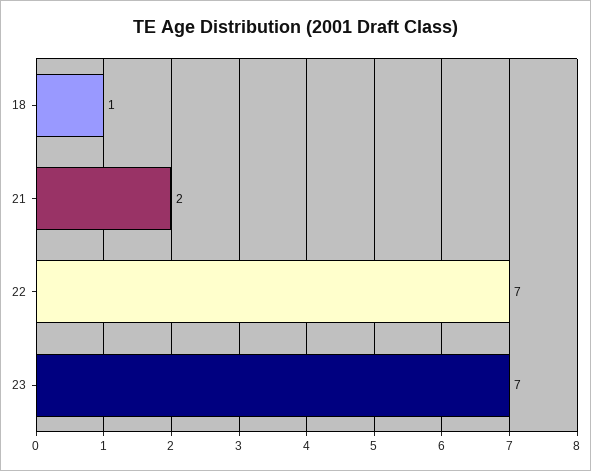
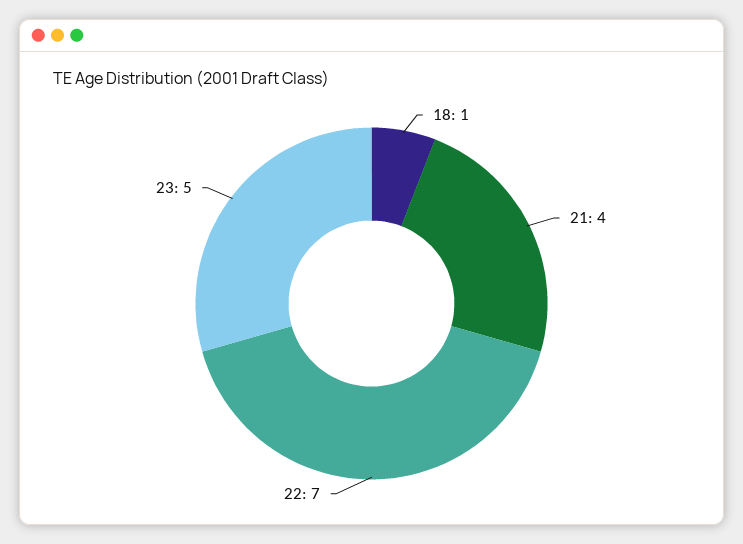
21: 2 -> 4
23: 7 -> 5

